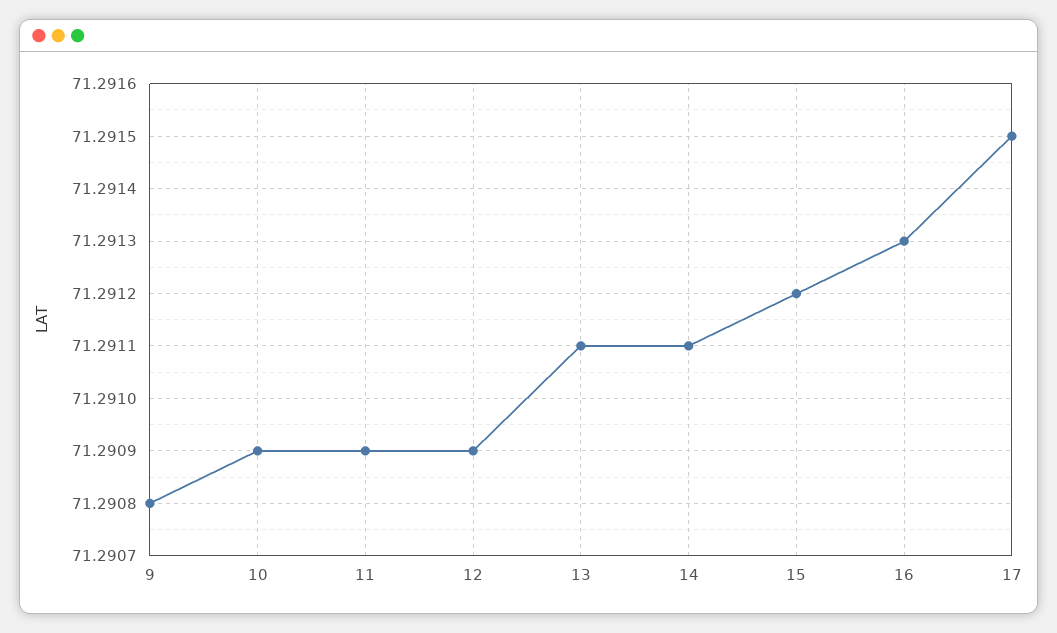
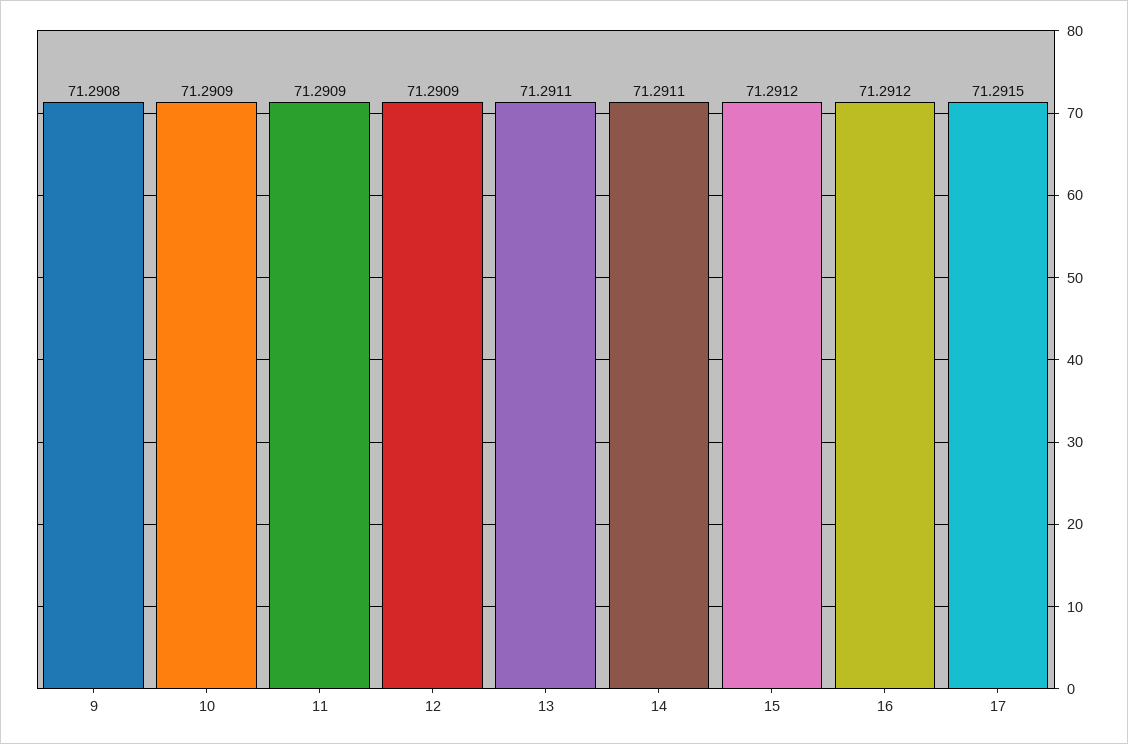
16: 71.2913 -> 71.2912

